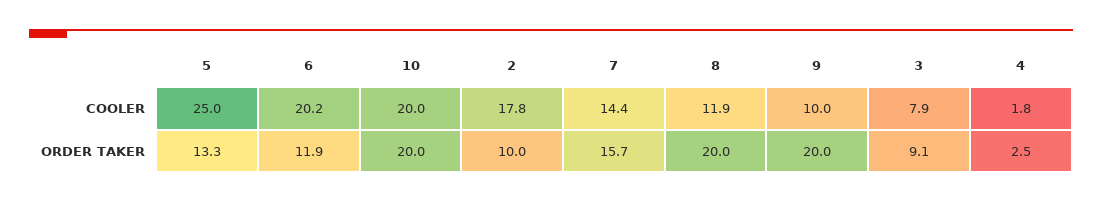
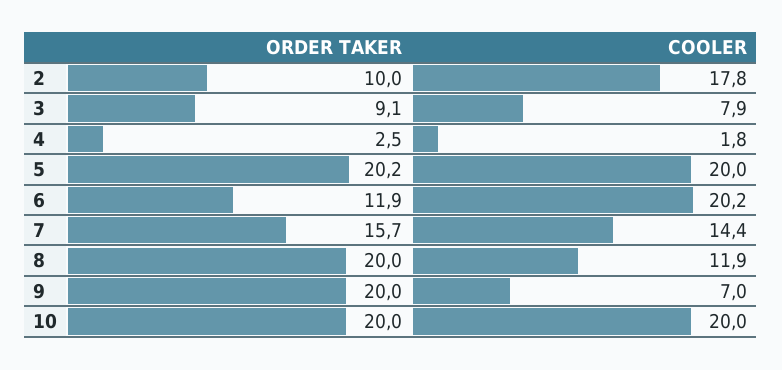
5, COOLER: 25 -> 20
9, COOLER: 10 -> 7
5, ORDER TAKER: 13.3 -> 20.2

